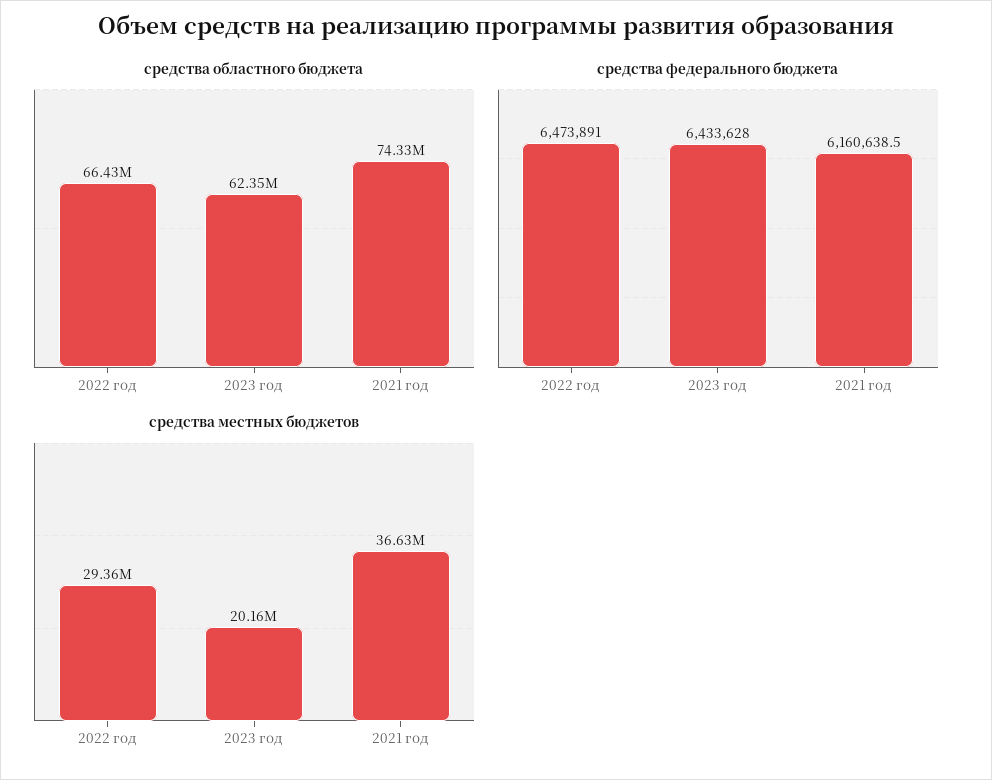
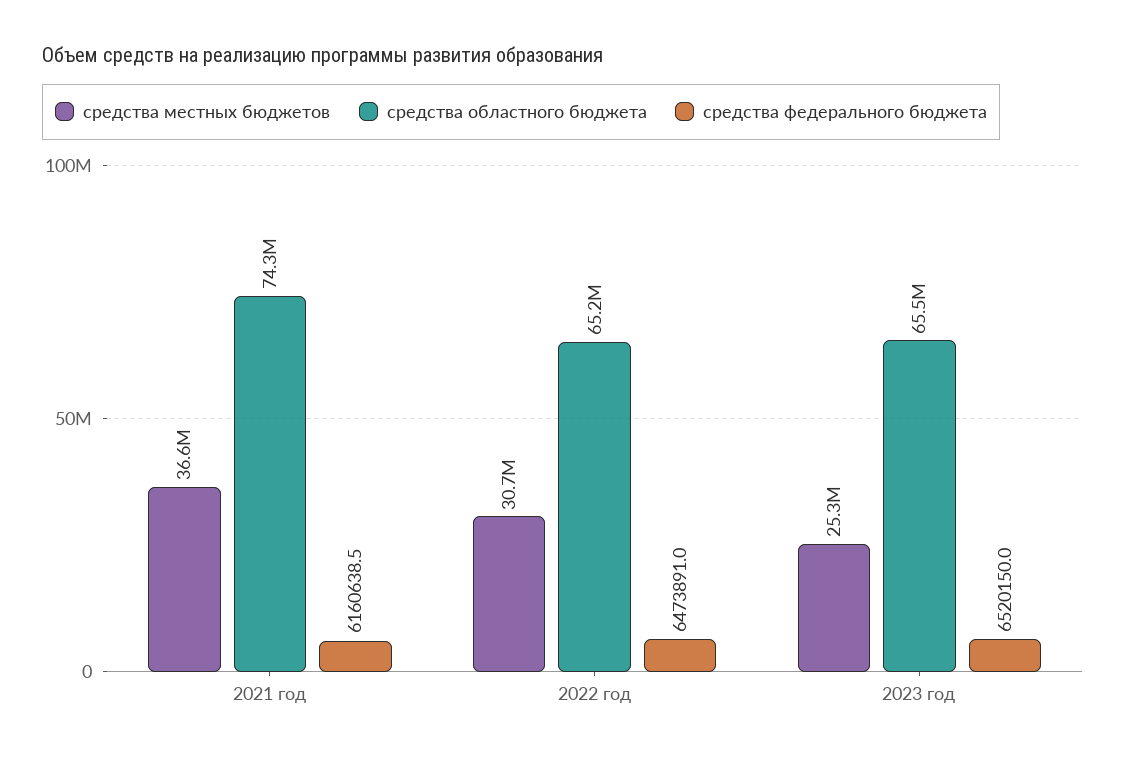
средства областного бюджета, 2022 год: 66430000 -> 65200000
средства областного бюджета, 2023 год: 62350000 -> 65500000
средства федерального бюджета, 2023 год: 6433628 -> 6520150
средства местных бюджетов, 2022 год: 29360000 -> 30700000
средства местных бюджетов, 2023 год: 20160000 -> 25300000

